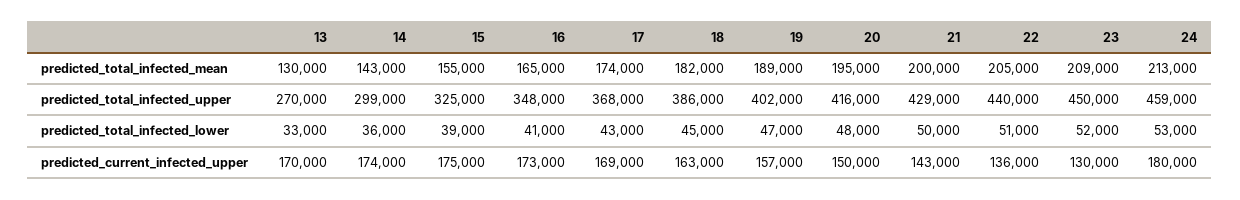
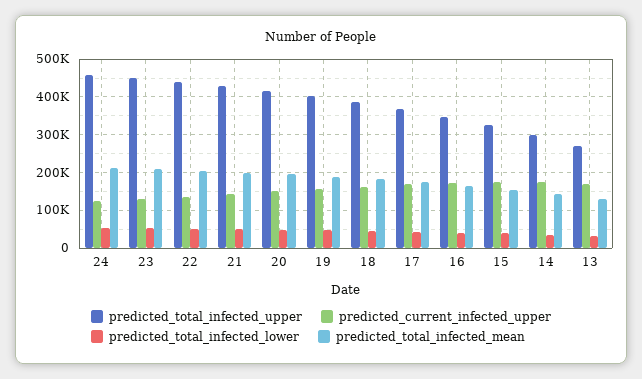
predicted_current_infected_upper, 24: 180000 -> 120000

